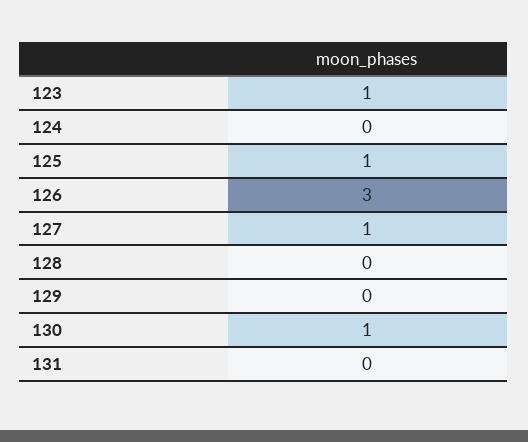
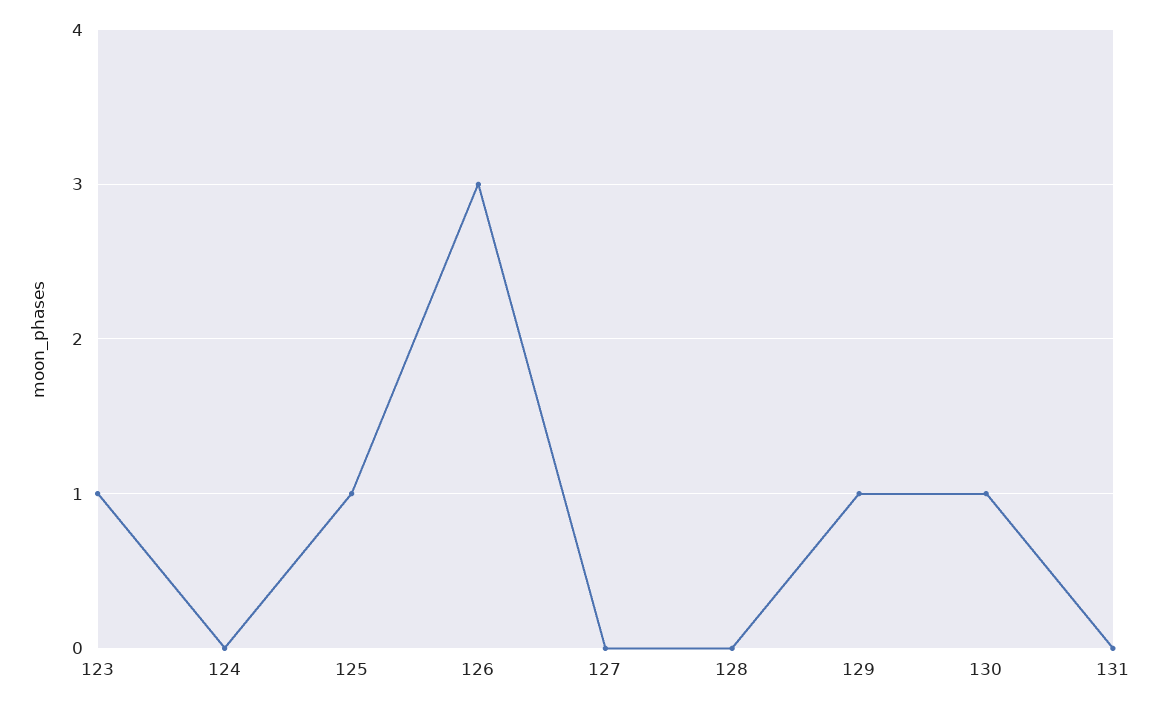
127: 1 -> 0
129: 0 -> 1

